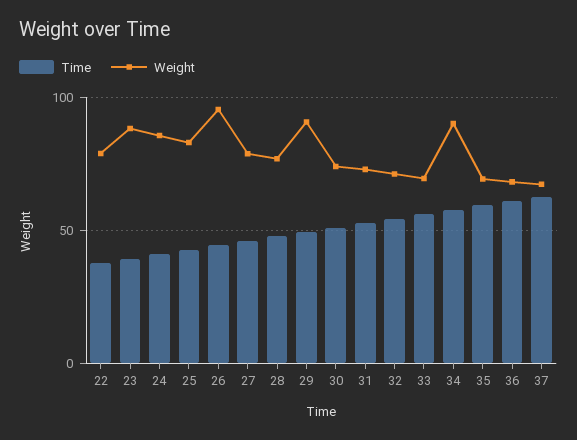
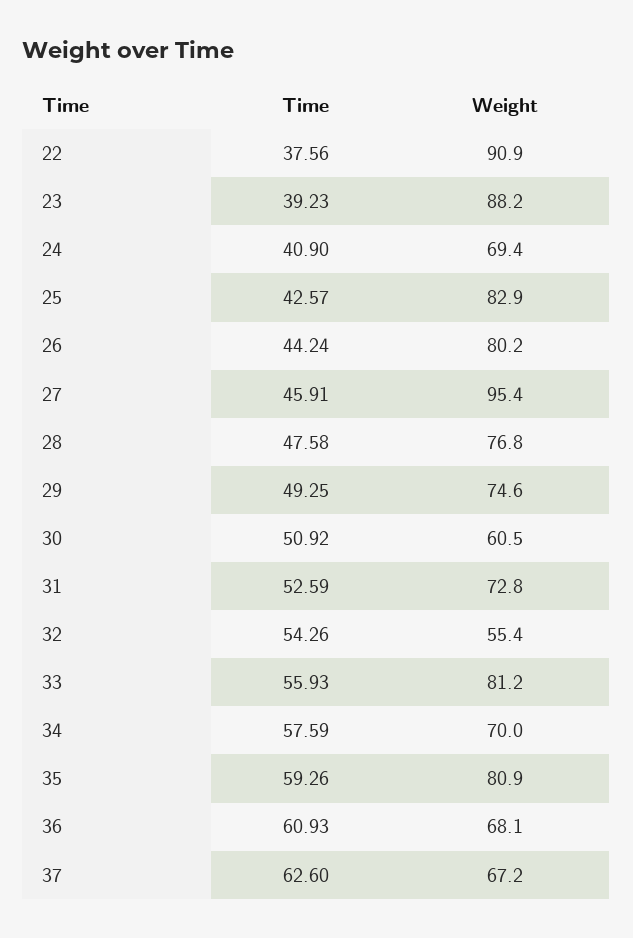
Weight, 22: 80 -> 90.9
Weight, 24: 85 -> 69.4
Weight, 26: 95 -> 80.2
Weight, 27: 80 -> 95.4
Weight, 29: 90 -> 74.6
Weight, 30: 75 -> 60.5
Weight, 32: 70 -> 55.4
Weight, 33: 70 -> 81.2
Weight, 34: 90 -> 70
Weight, 35: 70 -> 80.9

